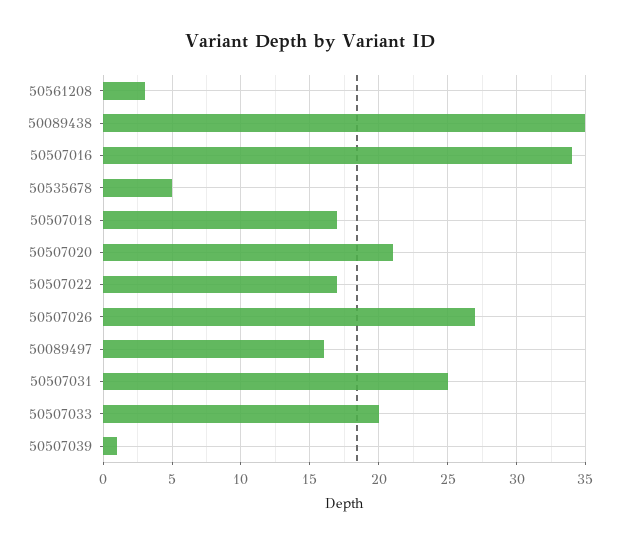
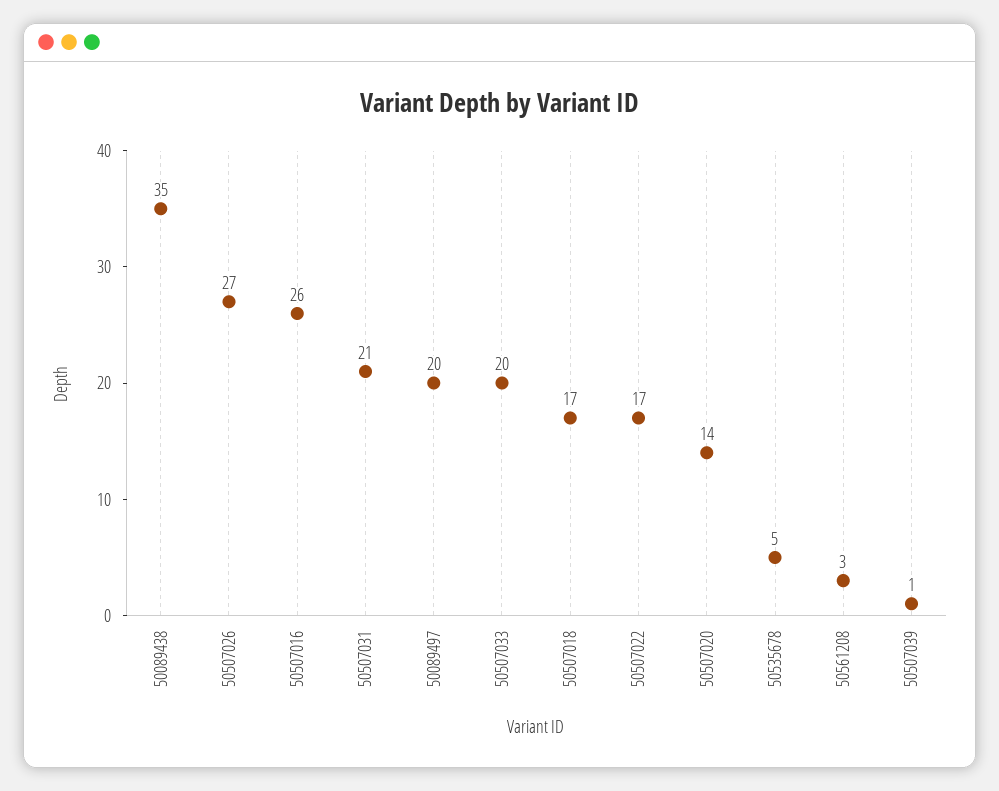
50507016: 34 -> 26
50507020: 21 -> 14
50089497: 16 -> 20
50507031: 25 -> 21

